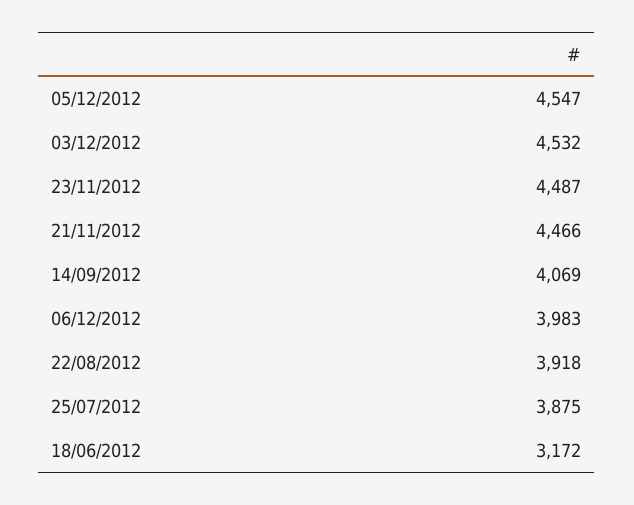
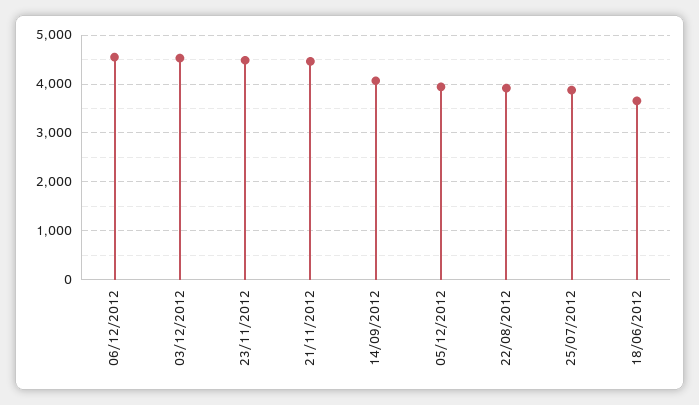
05/12/2012: 4547 -> 4000
06/12/2012: 3983 -> 4600
18/06/2012: 3172 -> 3600

